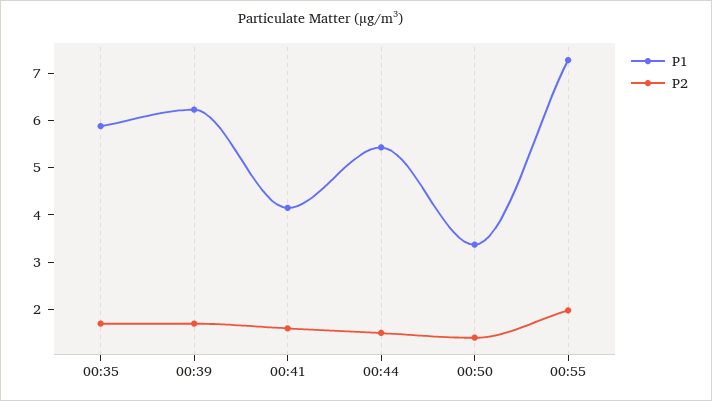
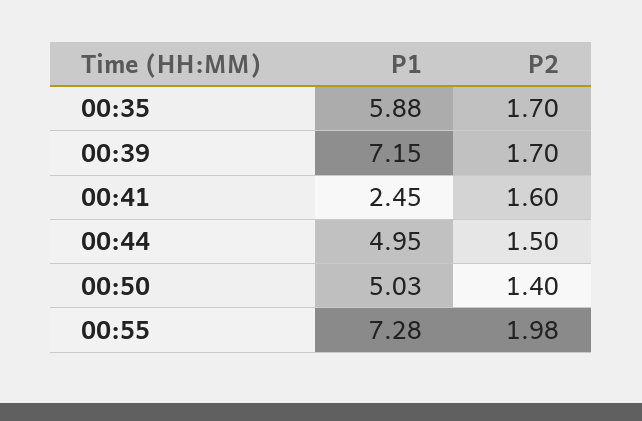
P1, 00:39: 6.2 -> 7.15
P1, 00:41: 4.2 -> 2.45
P1, 00:44: 5.4 -> 4.95
P1, 00:50: 3.4 -> 5.03

